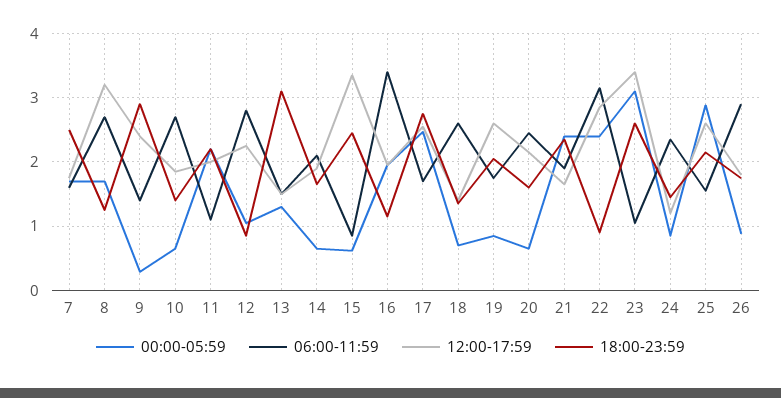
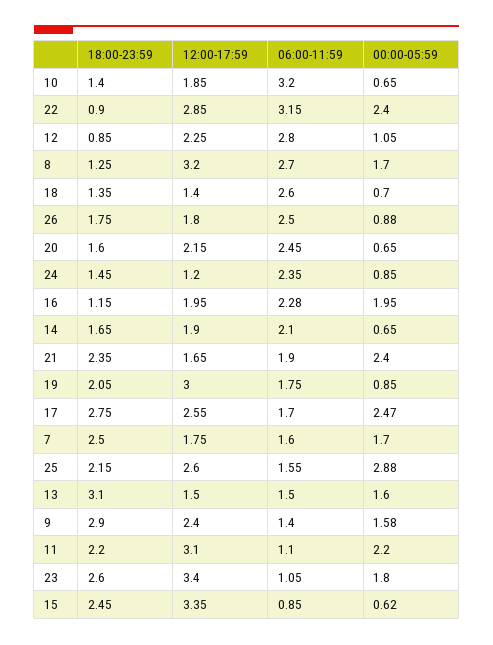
00:00-05:59, 9: 0.3 -> 1.58
06:00-11:59, 10: 2.7 -> 3.2
12:00-17:59, 11: 2 -> 3.1
00:00-05:59, 13: 1.3 -> 1.6
06:00-11:59, 16: 3.4 -> 2.28
12:00-17:59, 19: 2.6 -> 3
00:00-05:59, 23: 3.1 -> 1.8
06:00-11:59, 26: 2.9 -> 2.5

